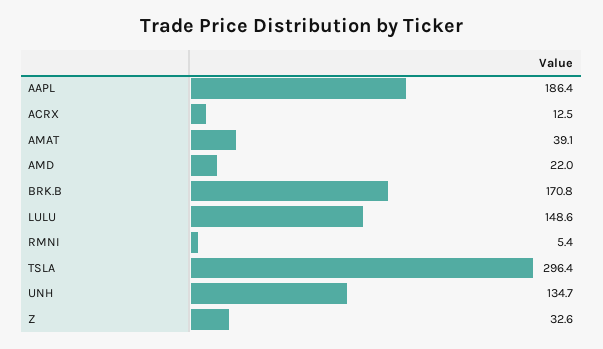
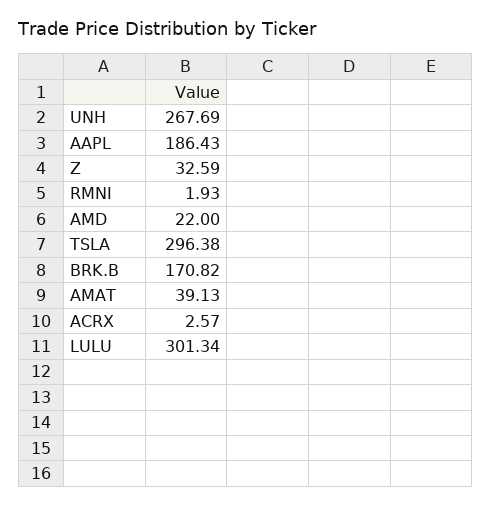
ACRX: 12.5 -> 2.57
LULU: 148.6 -> 301.34
RMNI: 5.4 -> 1.93
UNH: 134.7 -> 267.69

